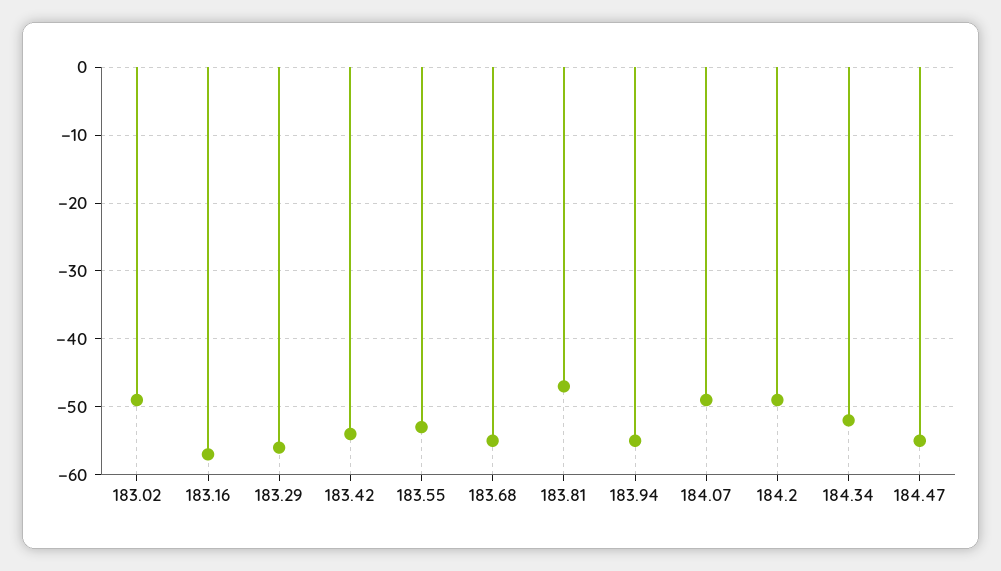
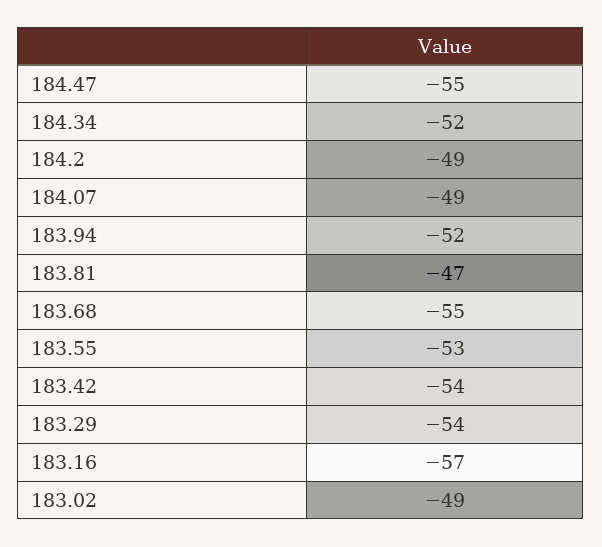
183.29: -56 -> -54
183.94: -55 -> -52

